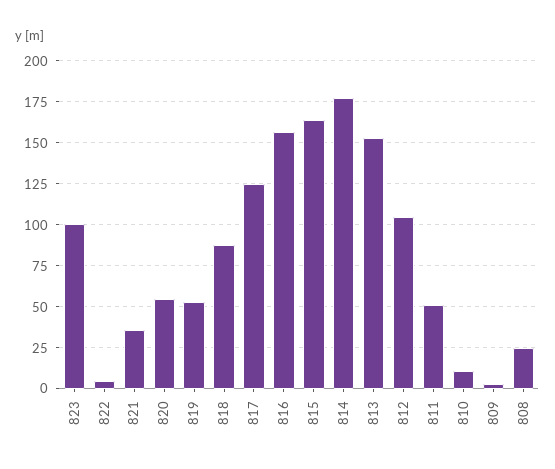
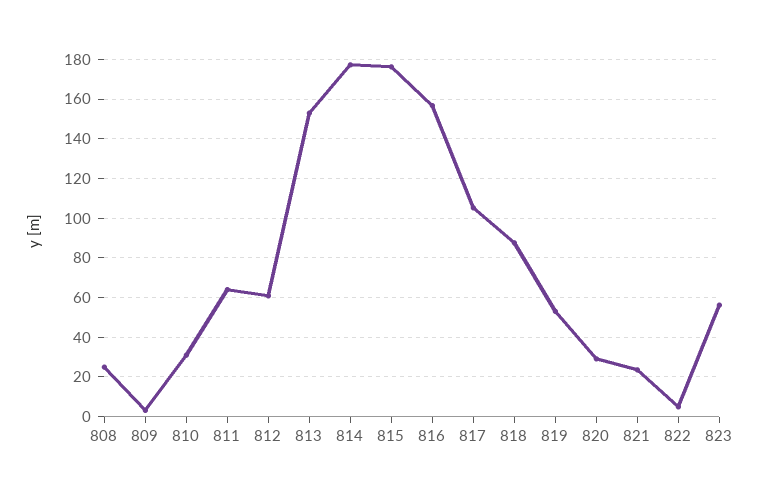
823: 100 -> 55
821: 35 -> 25
820: 55 -> 30
817: 125 -> 105
815: 165 -> 175
812: 105 -> 60
811: 50 -> 65
810: 10 -> 30

